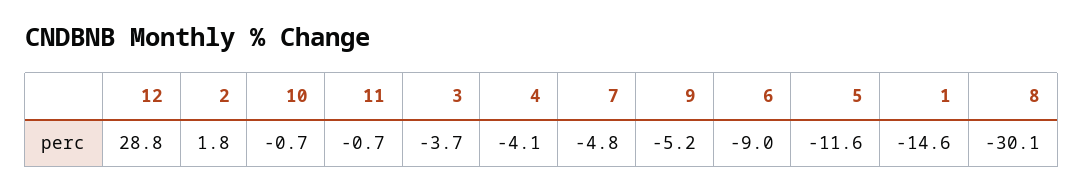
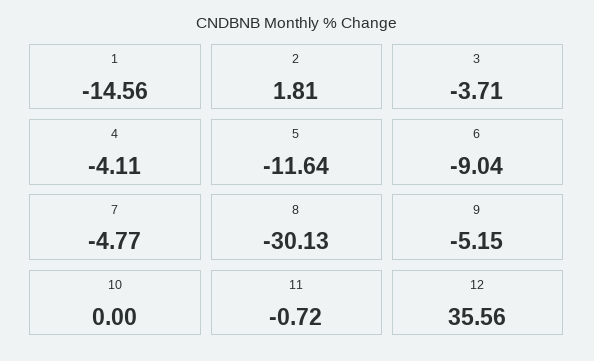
12: 28.8 -> 35.56
10: -0.7 -> 0

